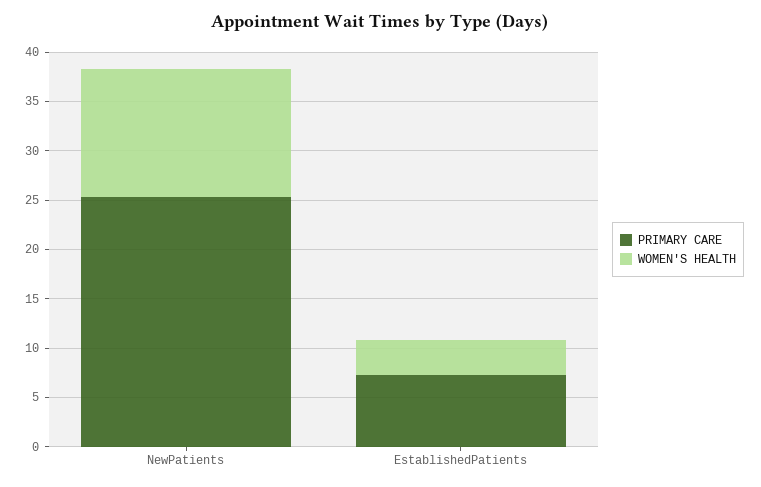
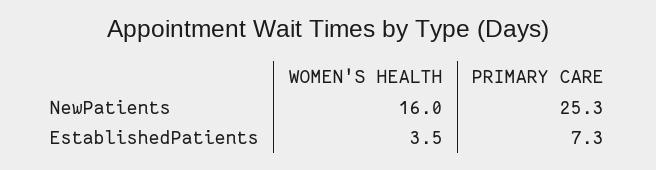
WOMEN'S HEALTH, NewPatients: 13 -> 16

